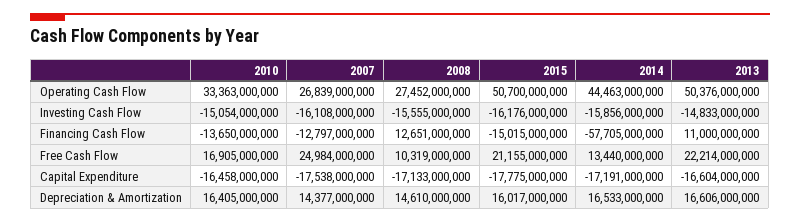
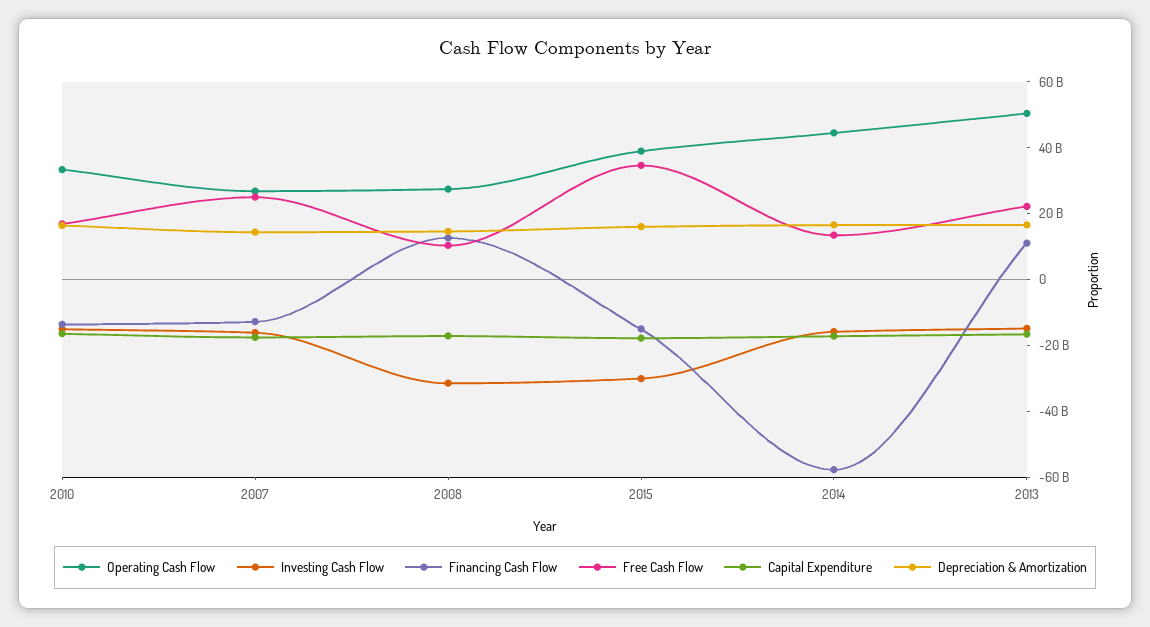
Operating Cash Flow, 2015: 50700000000 -> 40000000000
Investing Cash Flow, 2008: -15555000000 -> -30000000000
Investing Cash Flow, 2015: -16176000000 -> -30000000000
Free Cash Flow, 2015: 21155000000 -> 35000000000

